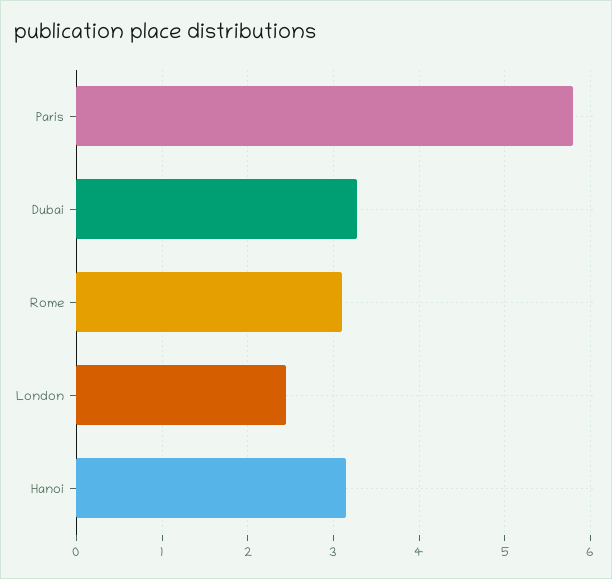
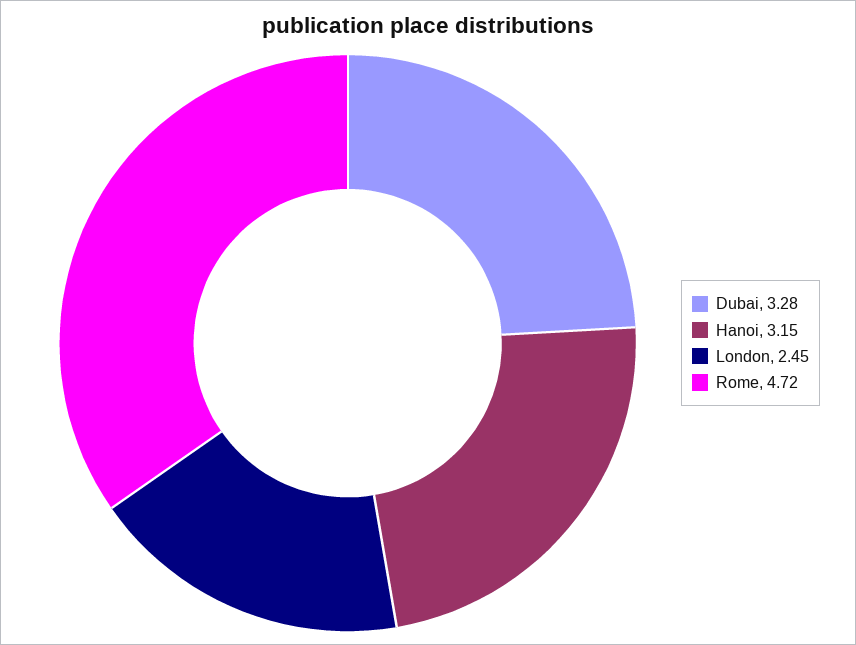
Paris: 5.8 -> none
Rome: 3.1 -> 4.72

